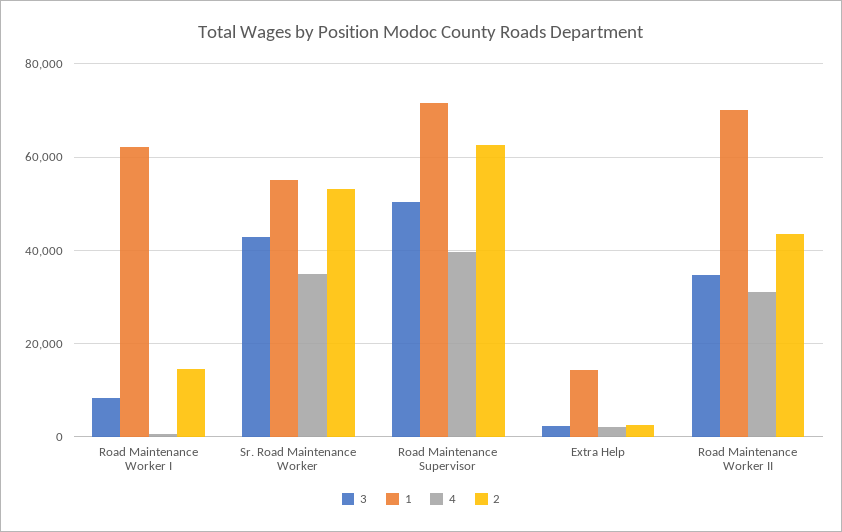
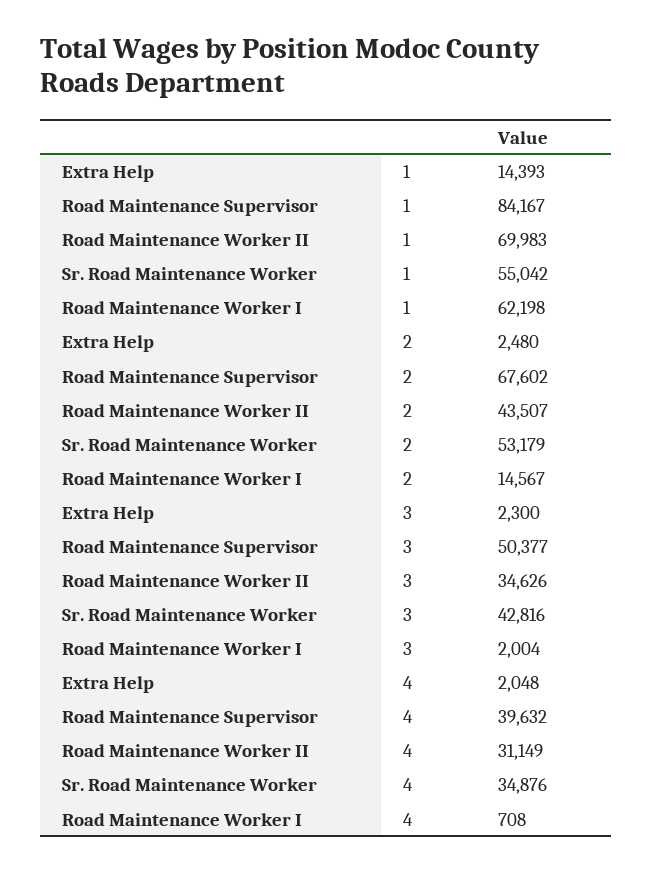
3, Road Maintenance Worker I: 8000 -> 2004
1, Road Maintenance Supervisor: 72000 -> 84167
2, Road Maintenance Supervisor: 62000 -> 67602

